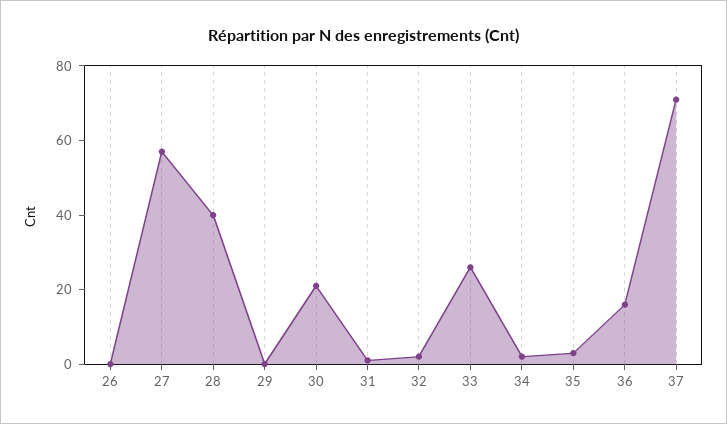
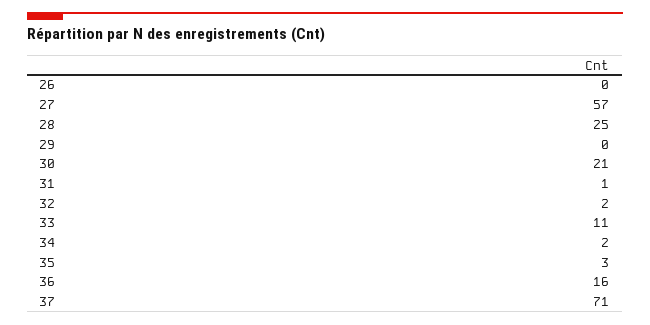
28: 40 -> 25
33: 25 -> 11

